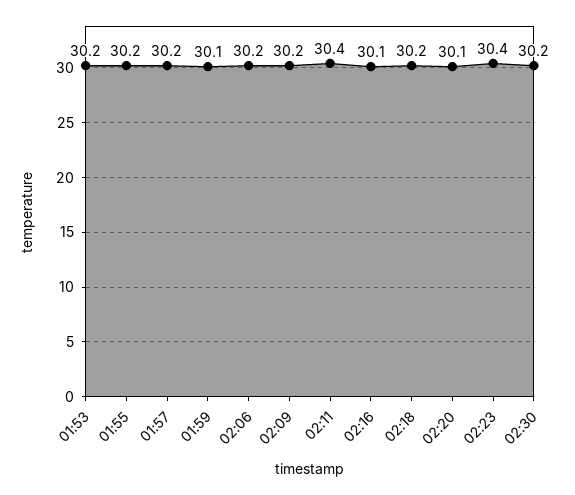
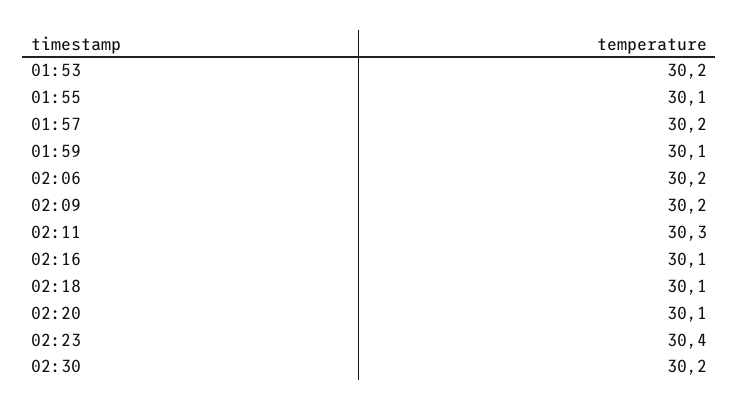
01:55: 30.2 -> 30.1
02:11: 30.4 -> 30.3
02:18: 30.2 -> 30.1

